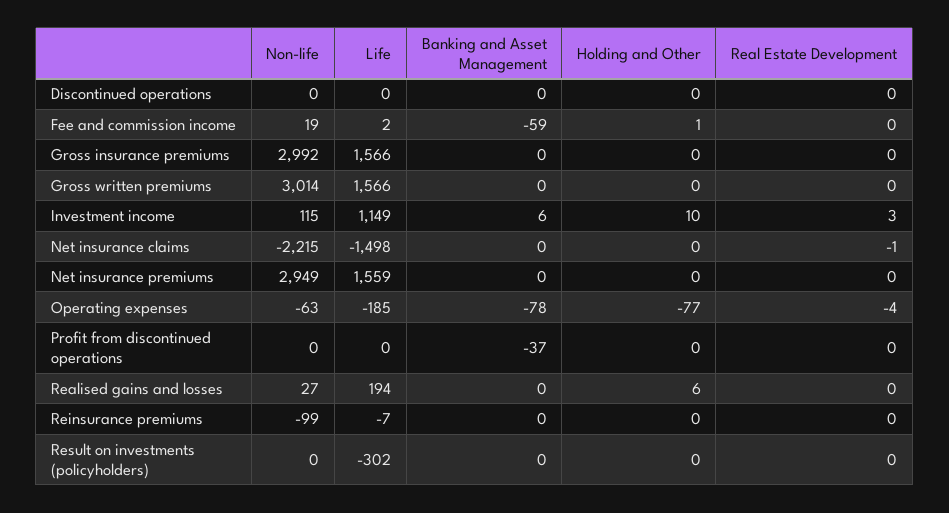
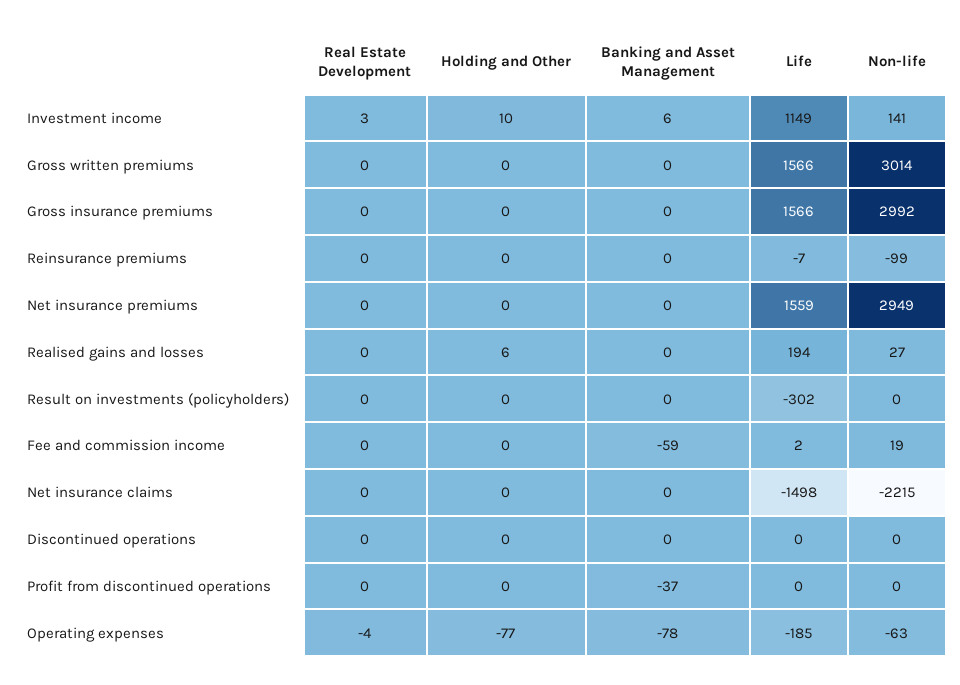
Holding and Other, Fee and commission income: 1 -> 0
Non-life, Investment income: 115 -> 141
Real Estate Development, Net insurance claims: -1 -> 0

